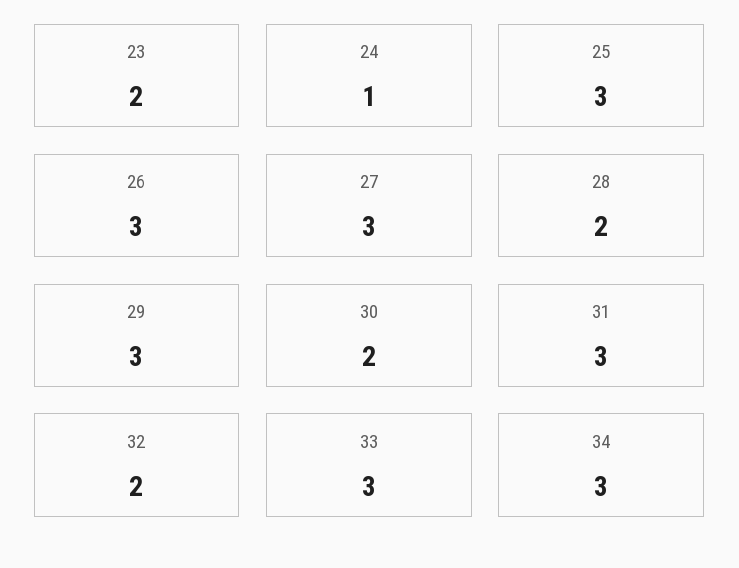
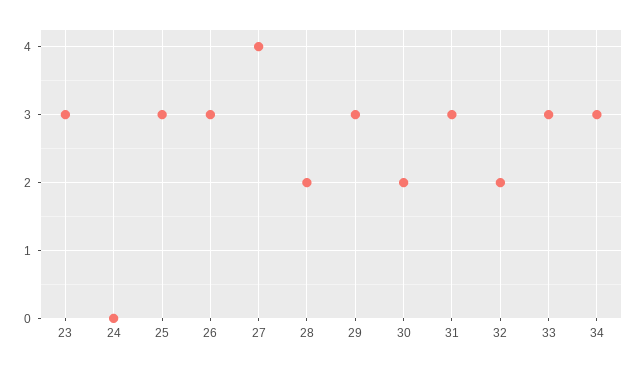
23: 2 -> 3
24: 1 -> 0
27: 3 -> 4

